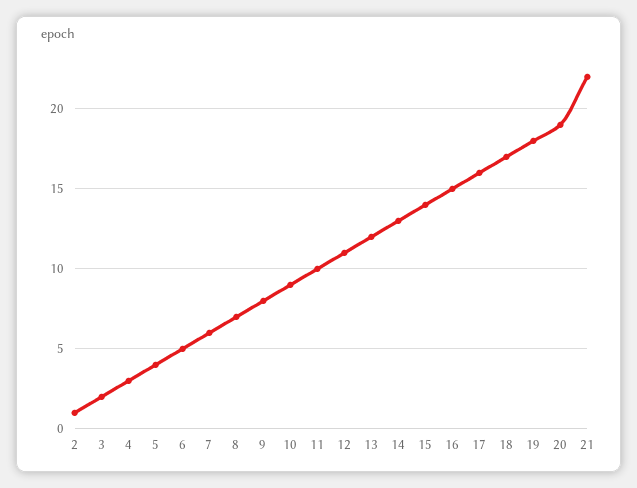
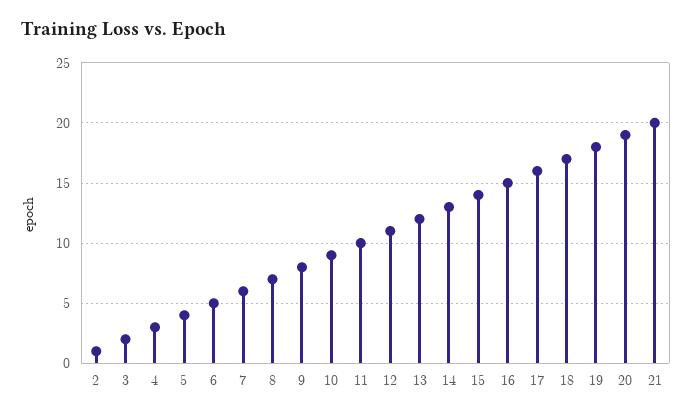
21: 22 -> 20

